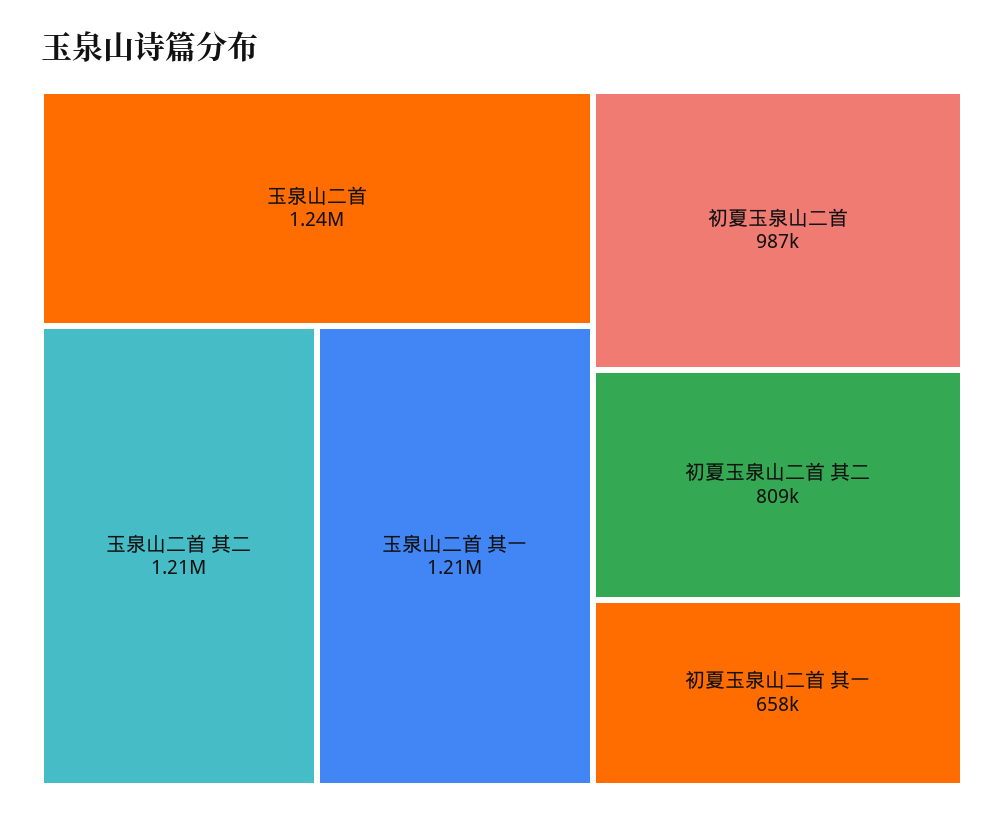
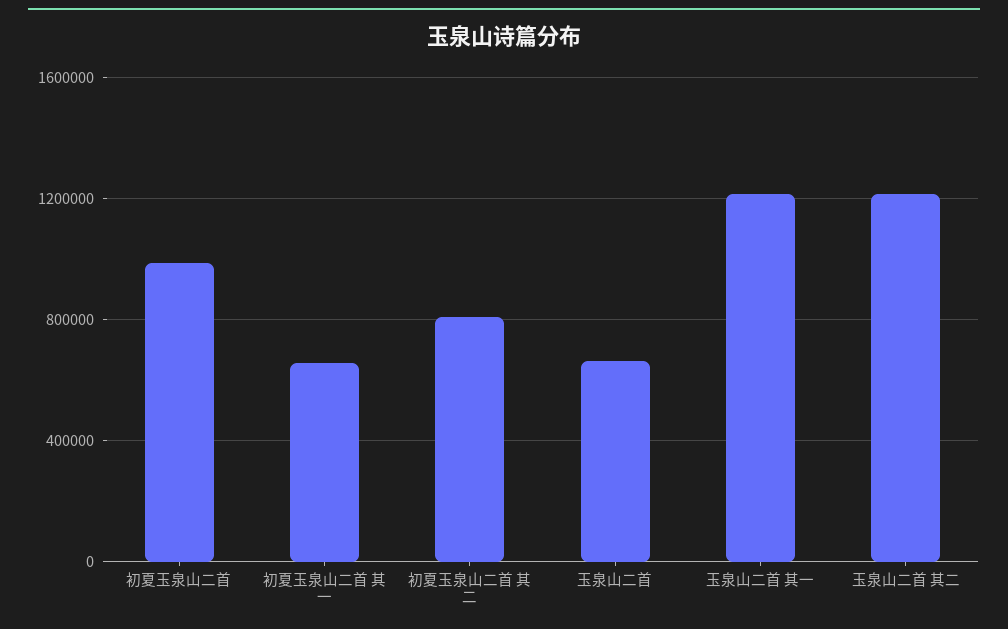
玉泉山二首: 1240000 -> 650000

